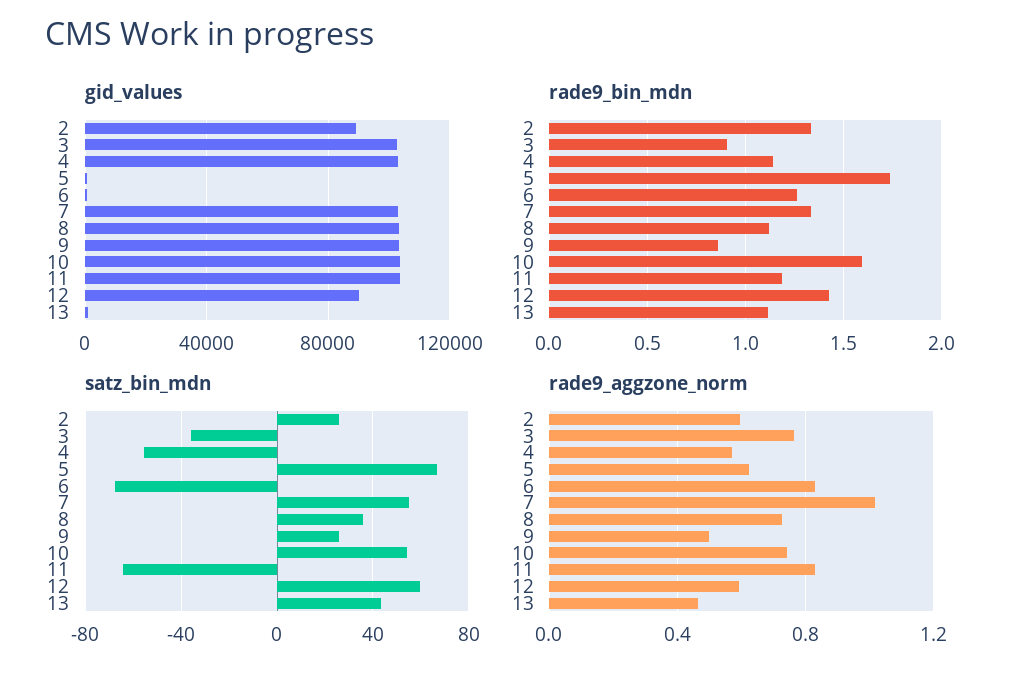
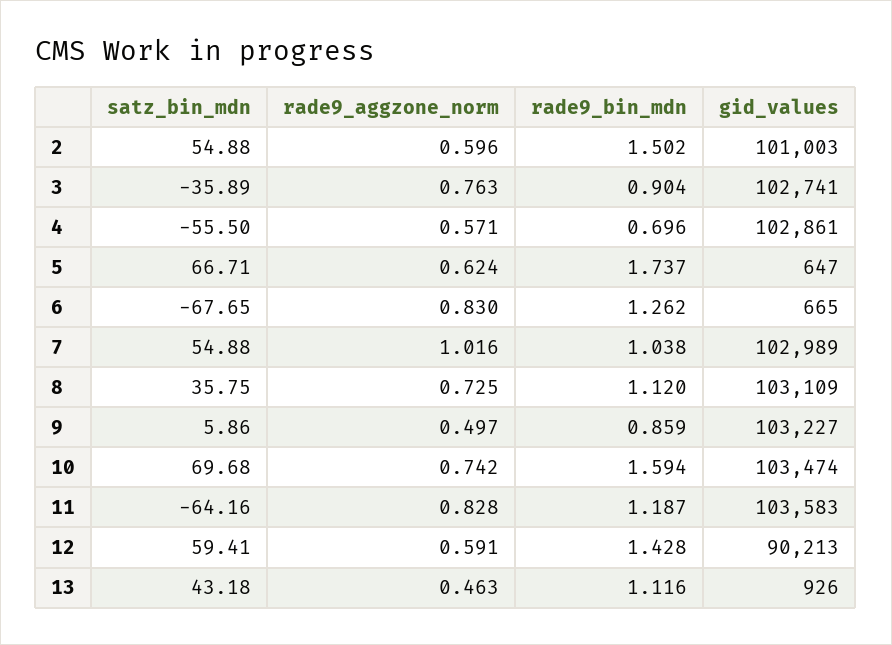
gid_values, 2: 90000 -> 101003
rade9_bin_mdn, 2: 1.35 -> 1.502
rade9_bin_mdn, 4: 1.15 -> 0.696
rade9_bin_mdn, 7: 1.35 -> 1.038
satz_bin_mdn, 2: 25 -> 54.88
satz_bin_mdn, 9: 25 -> 5.86
satz_bin_mdn, 10: 55 -> 69.68

